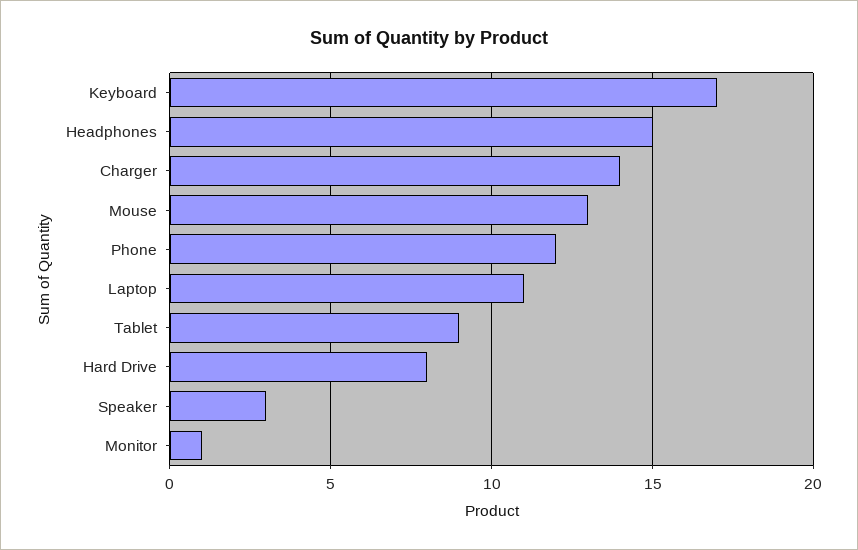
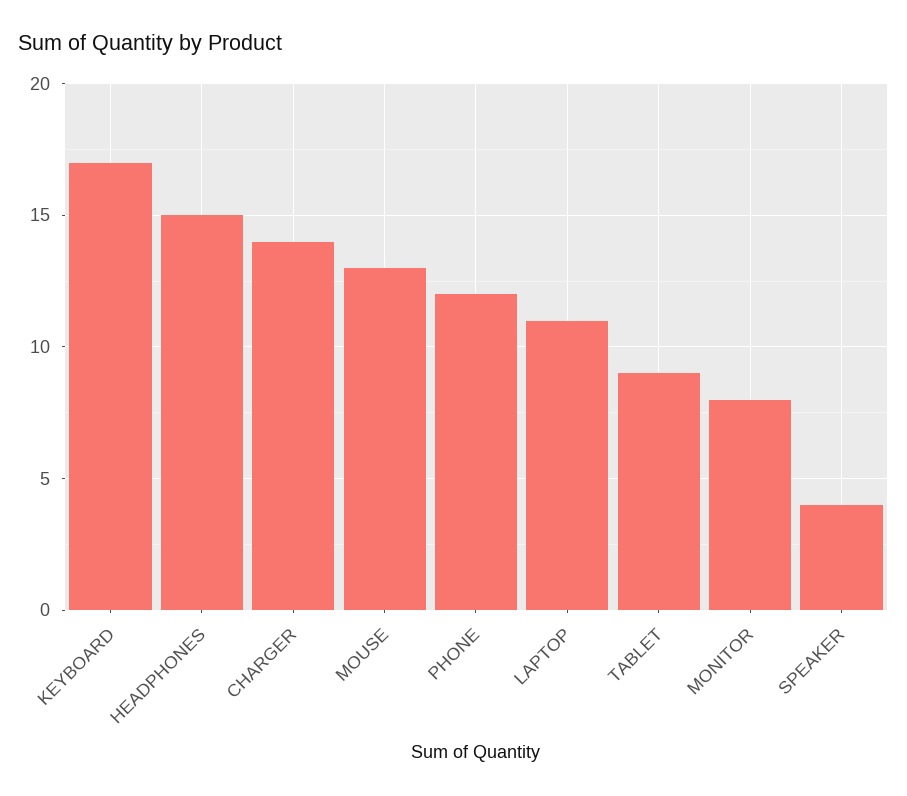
Hard Drive: 8 -> none
Speaker: 3 -> 4
Monitor: 1 -> 8

